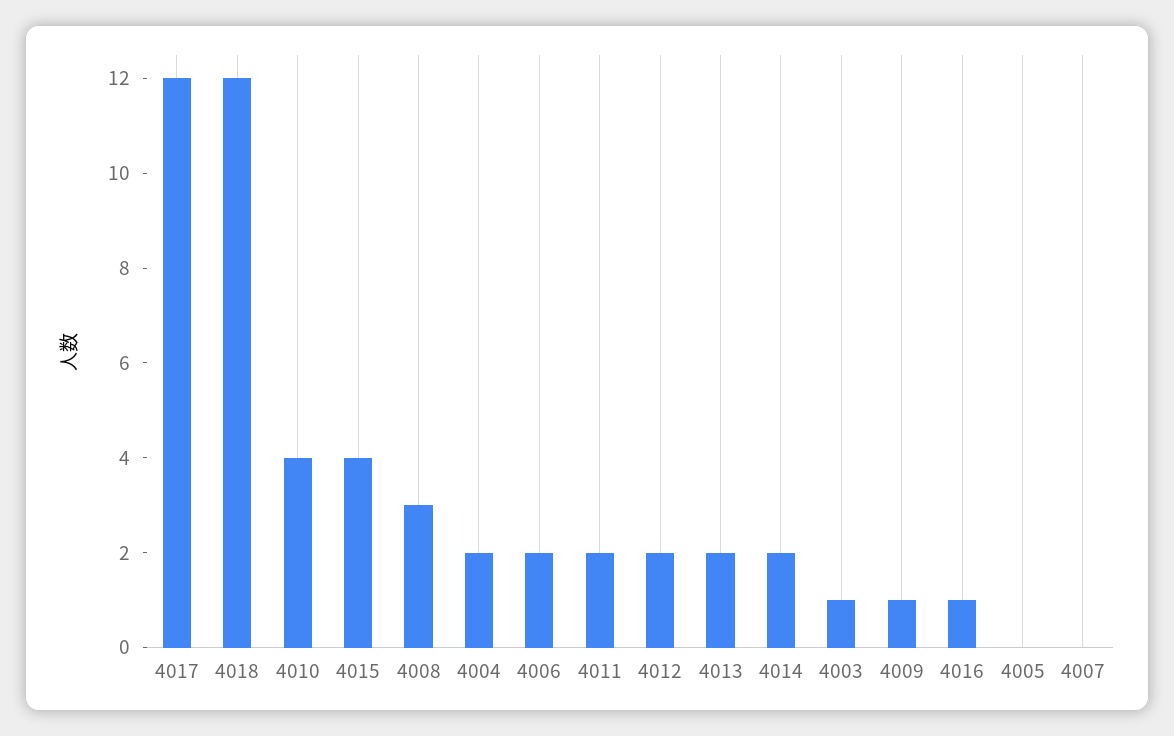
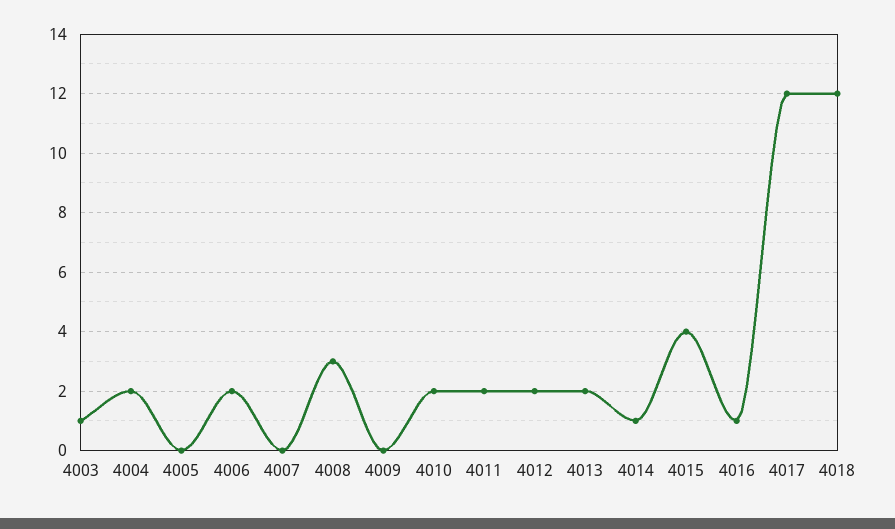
4010: 4 -> 2
4014: 2 -> 1
4009: 1 -> 0

